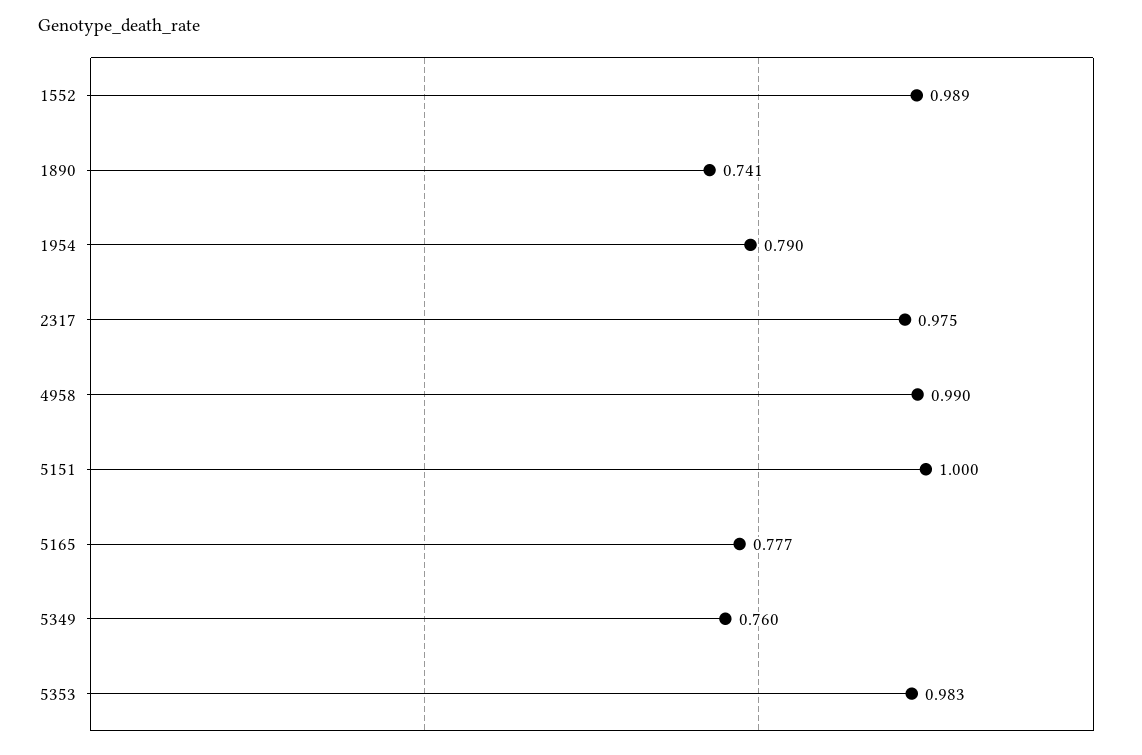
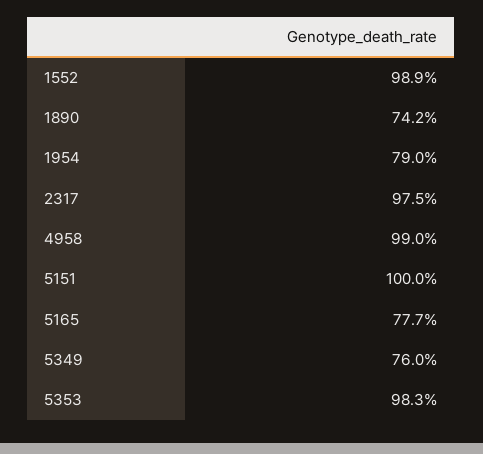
1890: 0.741 -> 0.742

